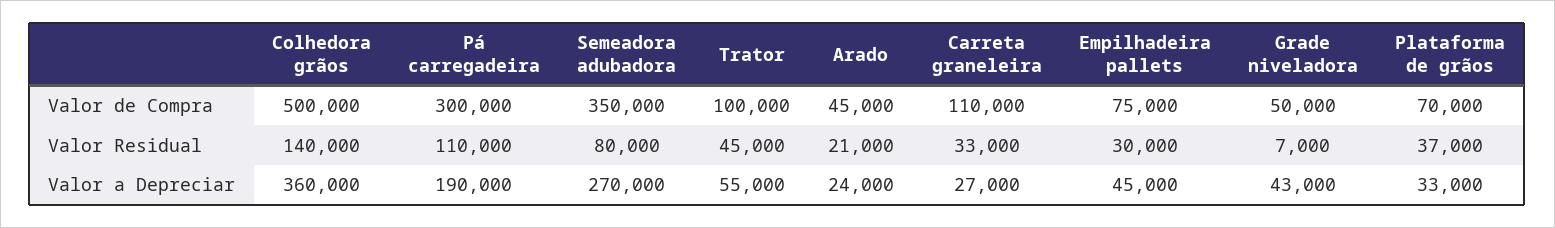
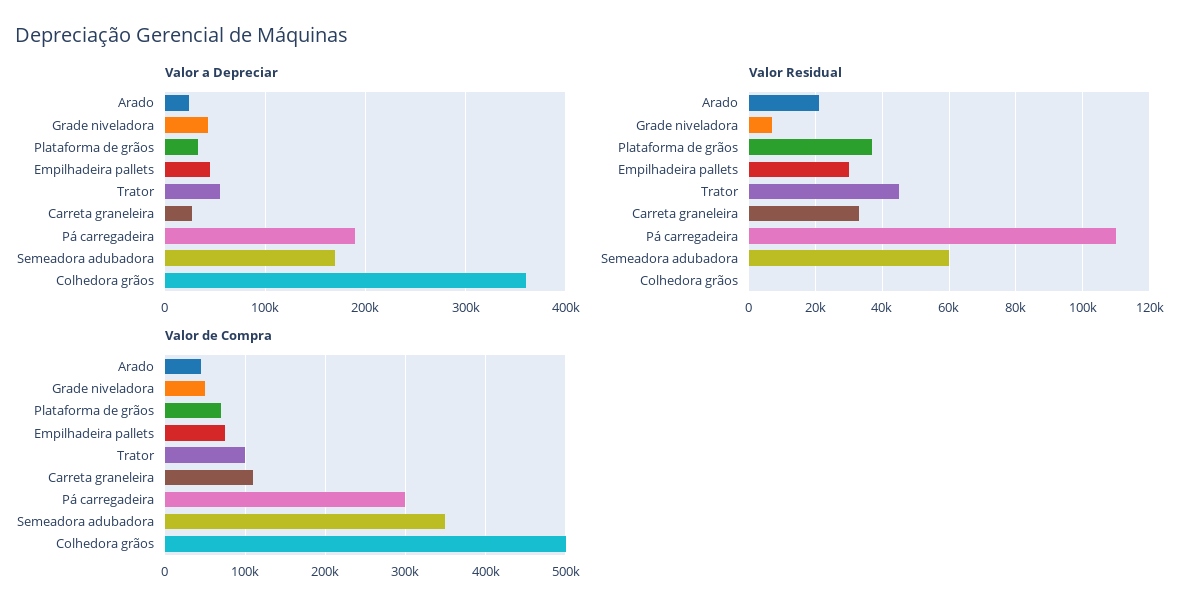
Valor Residual, Colhedora grãos: 140000 -> 0
Valor Residual, Semeadora adubadora: 80000 -> 60000
Valor a Depreciar, Semeadora adubadora: 270000 -> 170000

